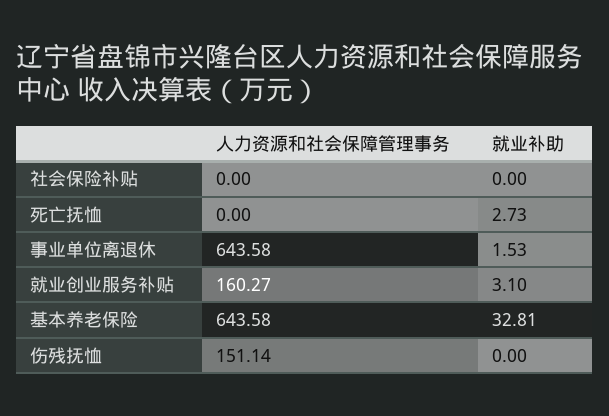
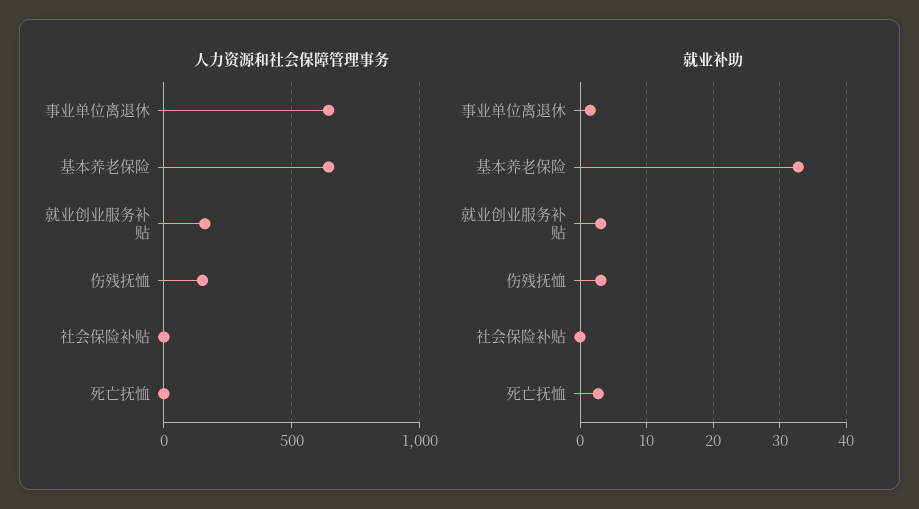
就业补助, 伤残抚恤: 0 -> 3

